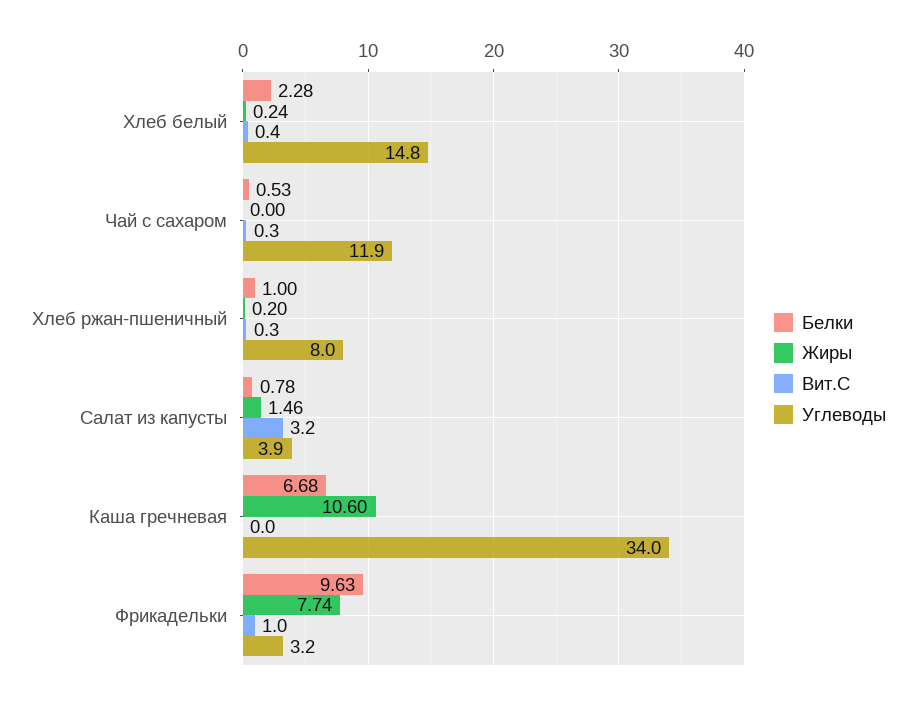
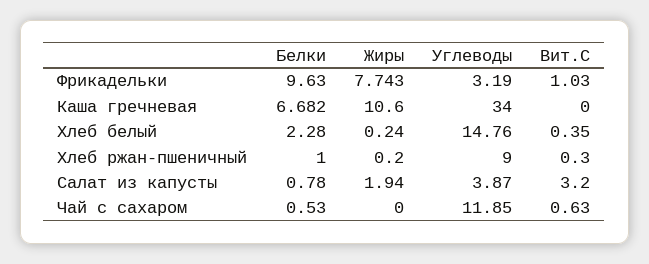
Вит.С, Чай с сахаром: 0.3 -> 0.63
Углеводы, Хлеб ржан-пшеничный: 8 -> 9
Жиры, Салат из капусты: 1.46 -> 1.94

